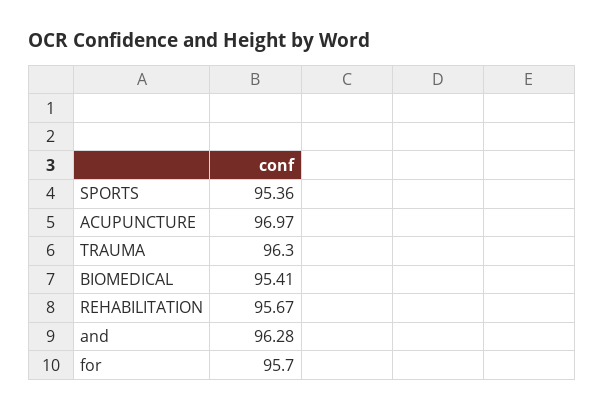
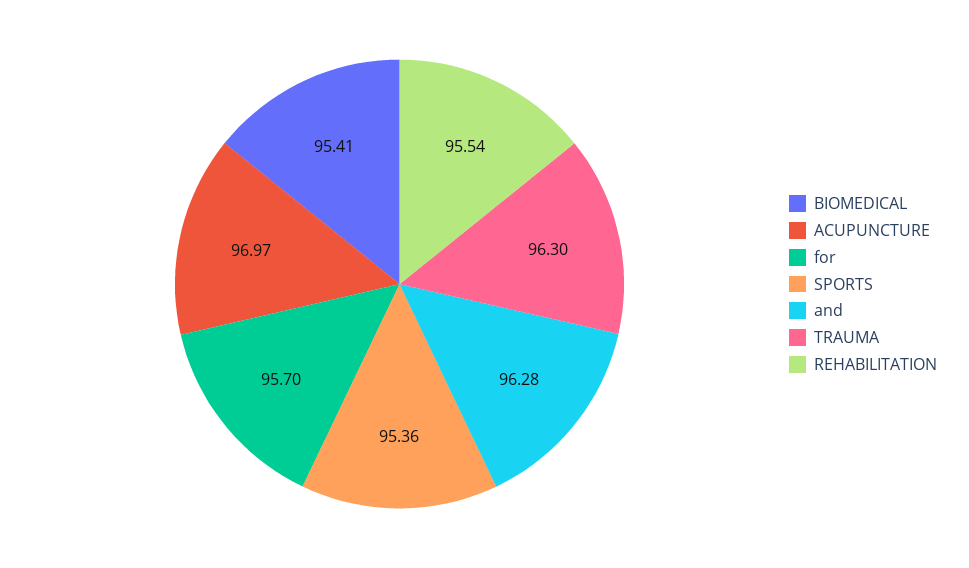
REHABILITATION: 95.67 -> 95.54

